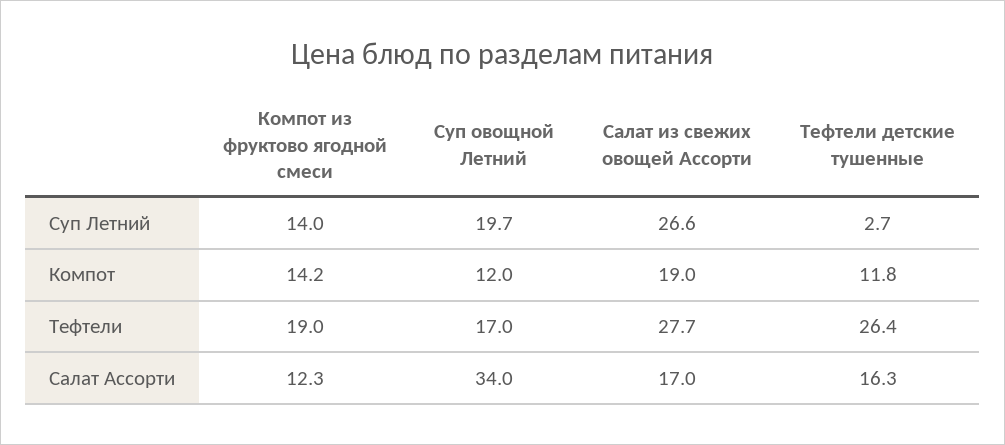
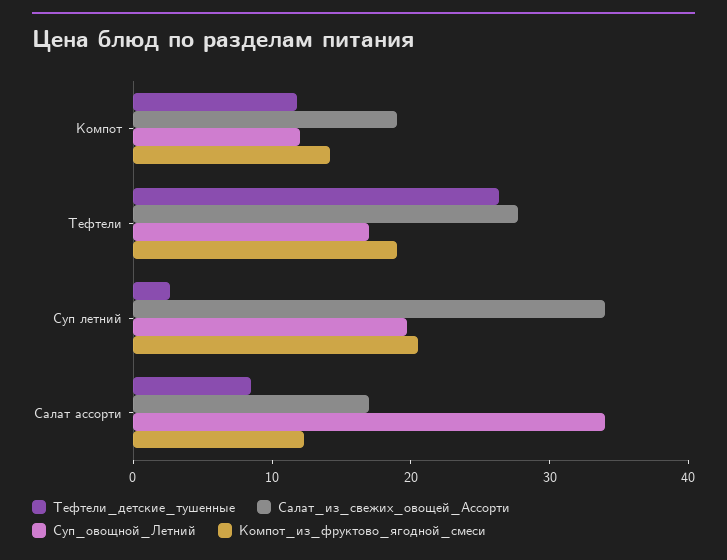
Компот из фруктово ягодной смеси, Суп Летний: 14 -> 20
Салат из свежих овощей Ассорти, Суп Летний: 26.6 -> 34
Тефтели детские тушенные, Салат Ассорти: 16.3 -> 8

